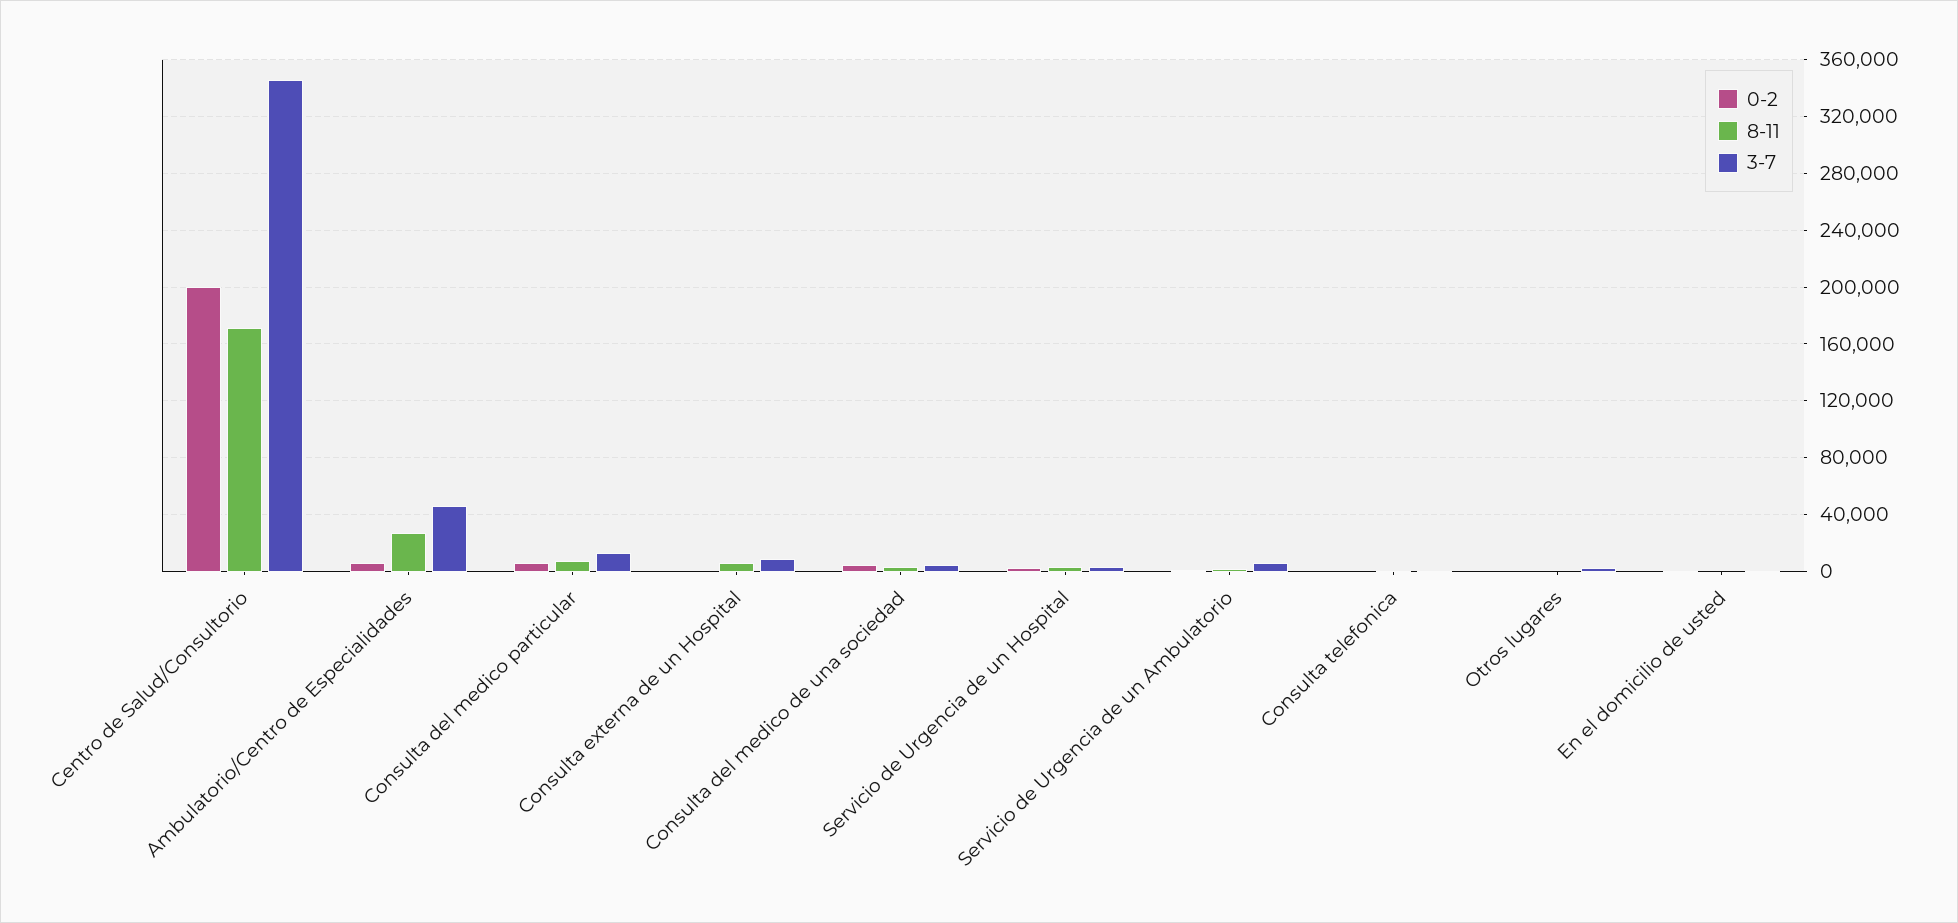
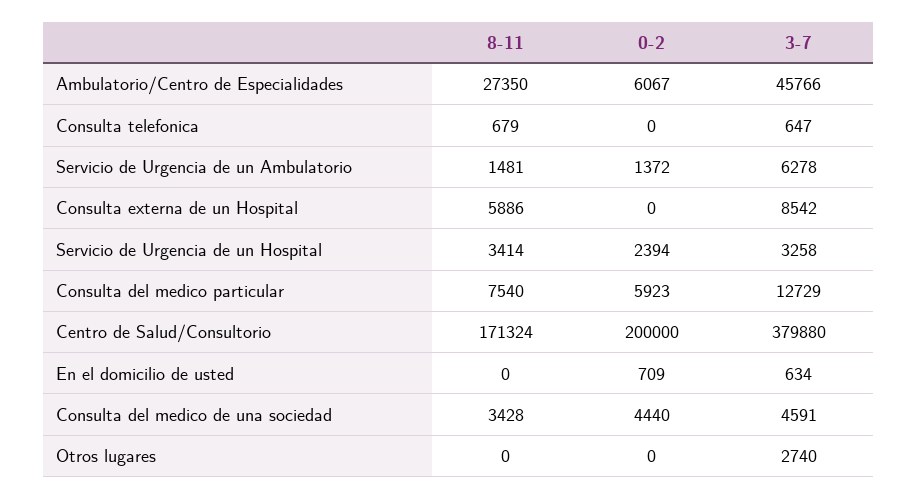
3-7, Centro de Salud/Consultorio: 345000 -> 379880

